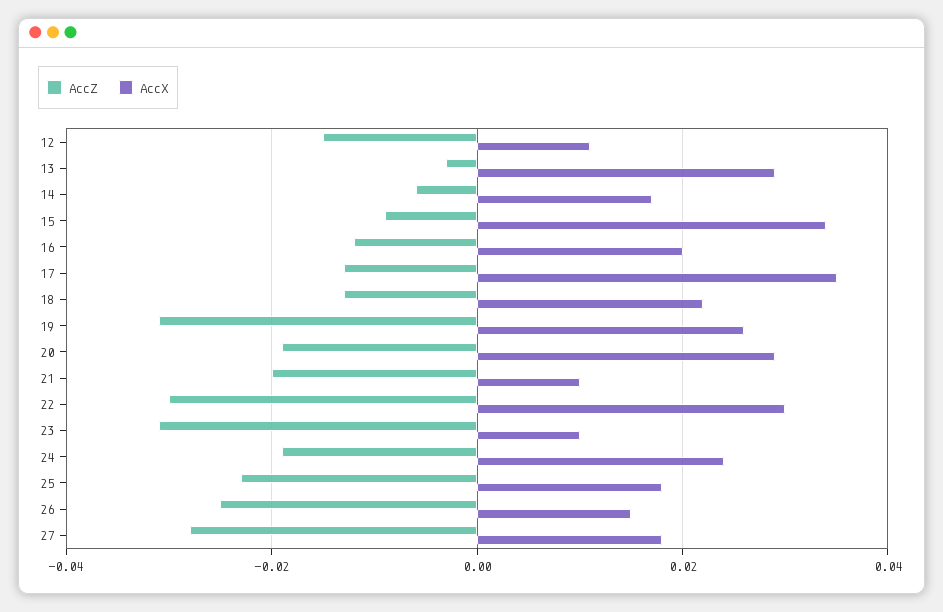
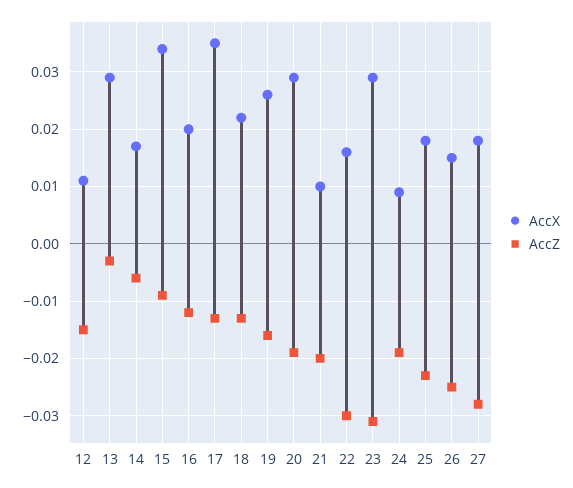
AccZ, 19: -0.03 -> -0.015
AccX, 22: 0.03 -> 0.015
AccX, 23: 0.01 -> 0.03
AccX, 24: 0.025 -> 0.01

